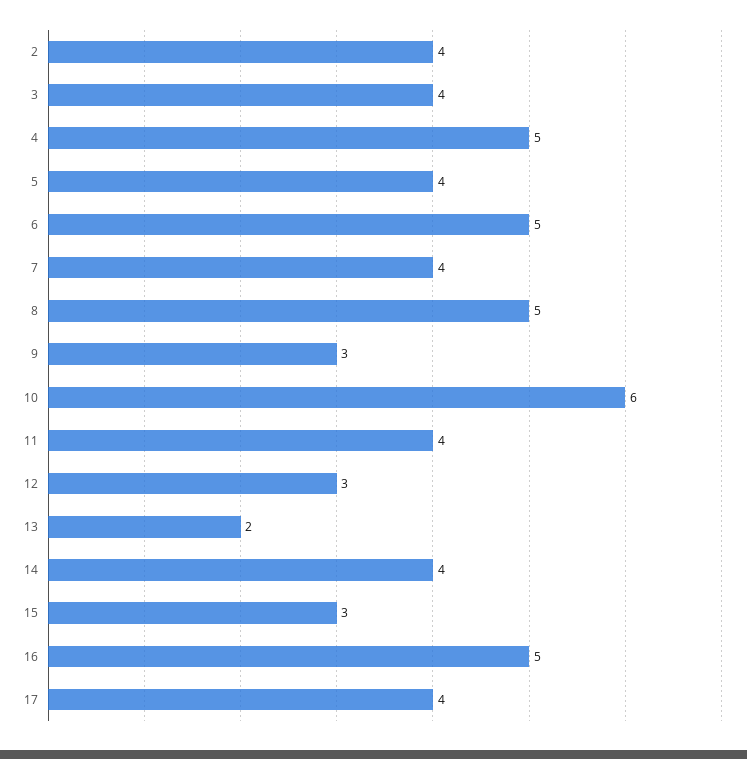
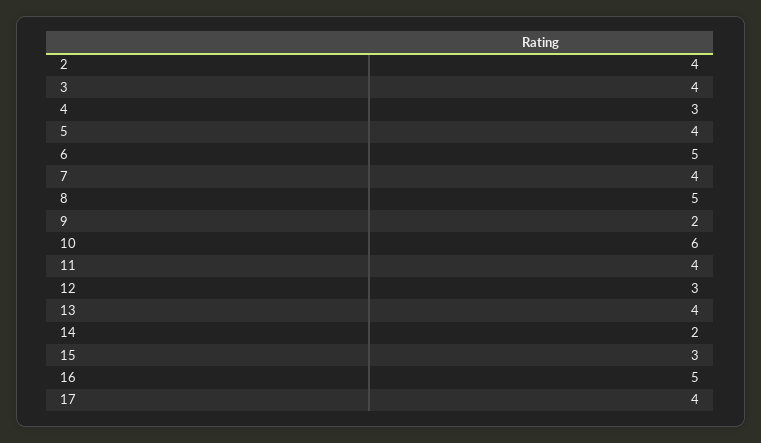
4: 5 -> 3
9: 3 -> 2
13: 2 -> 4
14: 4 -> 2

